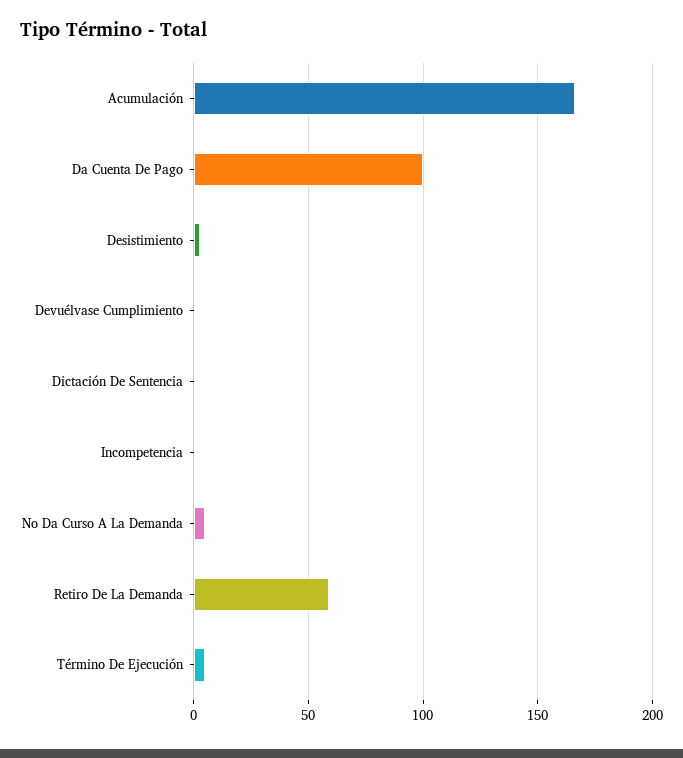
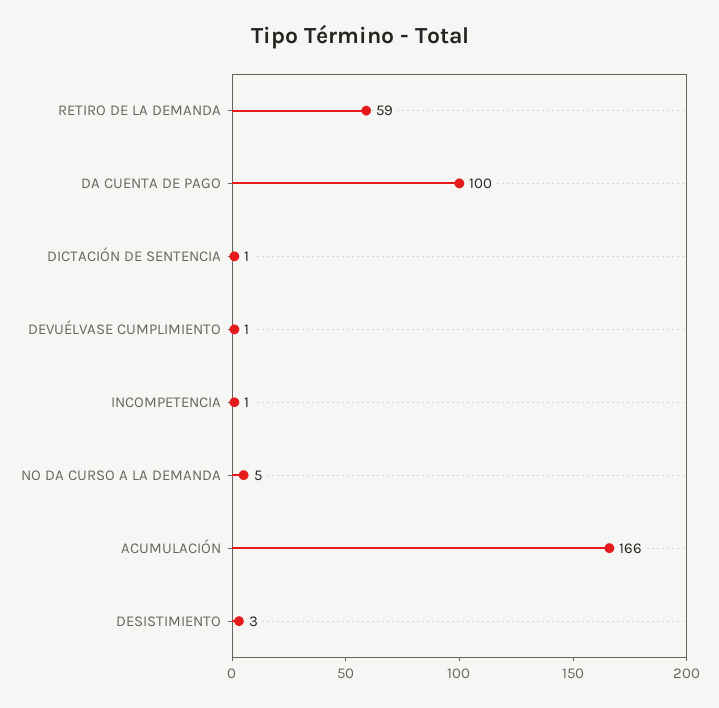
Término De Ejecución: 5 -> none

